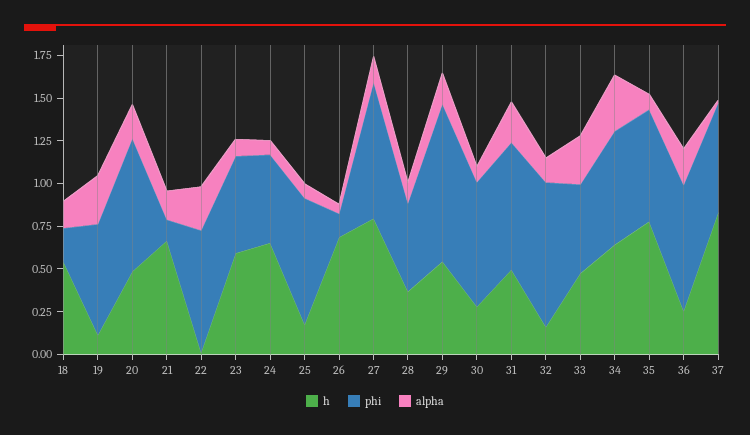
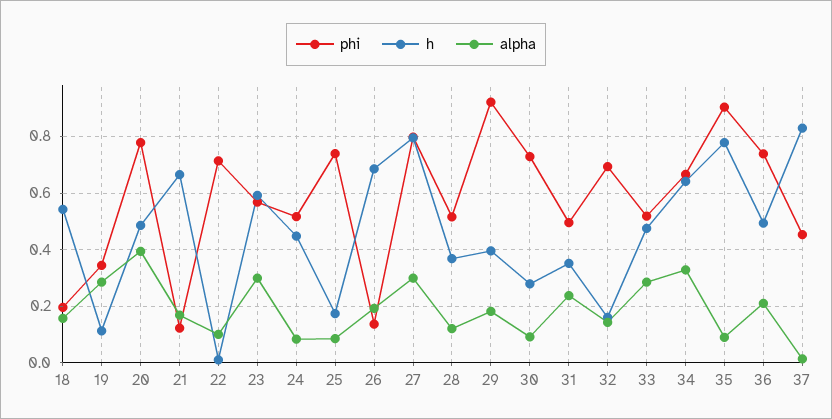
phi, 19: 0.65 -> 0.35
alpha, 20: 0.2 -> 0.4
alpha, 22: 0.25 -> 0.1
alpha, 23: 0.1 -> 0.3
h, 24: 0.65 -> 0.45
alpha, 26: 0.05 -> 0.2
alpha, 27: 0.15 -> 0.3
h, 29: 0.55 -> 0.4
h, 31: 0.5 -> 0.35
phi, 31: 0.75 -> 0.5
phi, 32: 0.85 -> 0.7
phi, 35: 0.65 -> 0.9
h, 36: 0.25 -> 0.5
phi, 37: 0.65 -> 0.45

